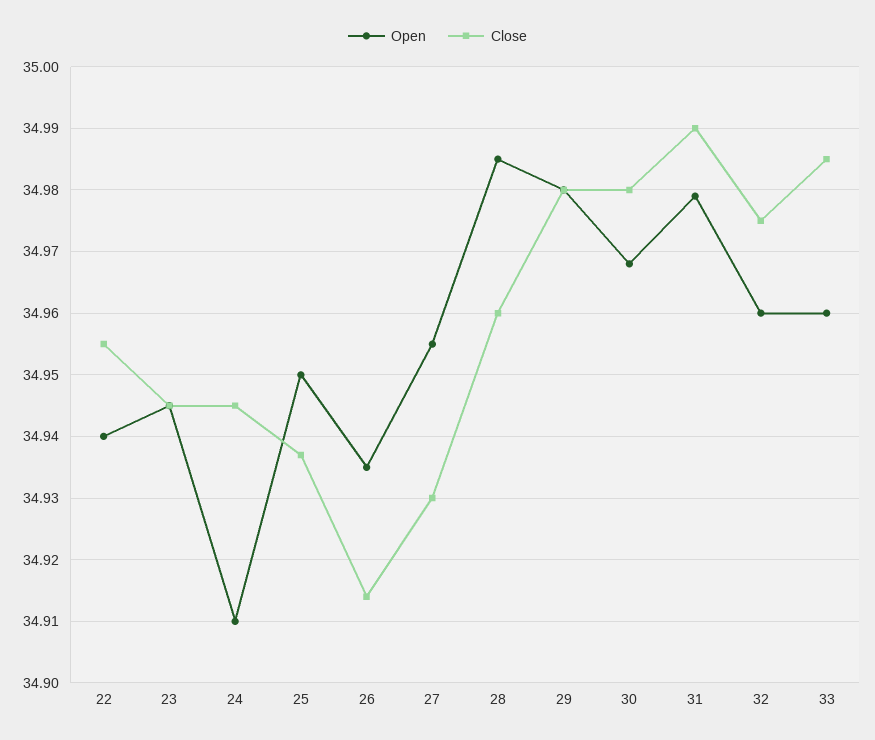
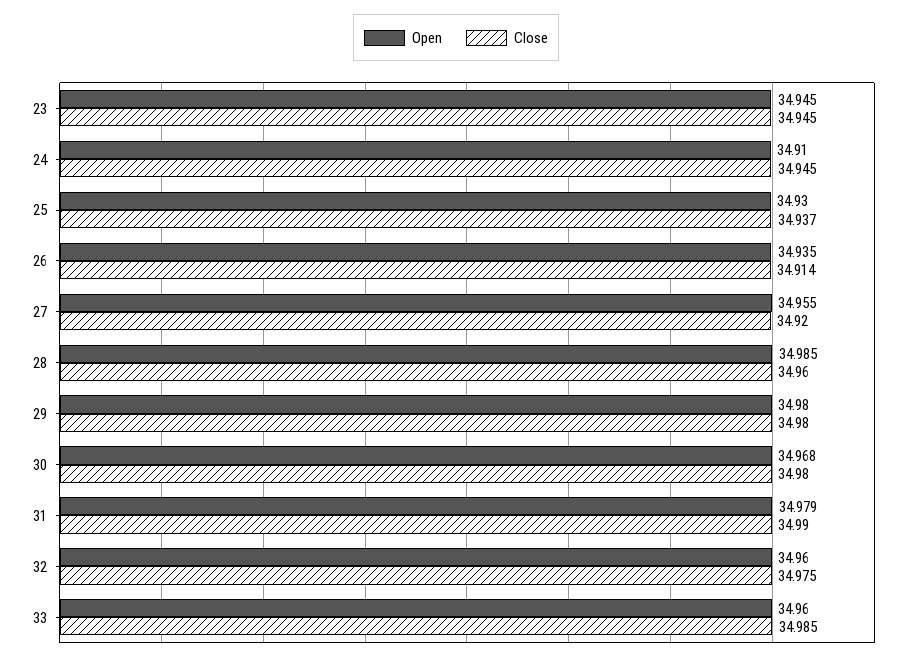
Open, 22: 34.94 -> none
Close, 22: 34.955 -> none
Open, 25: 34.95 -> 34.93
Close, 27: 34.93 -> 34.92

